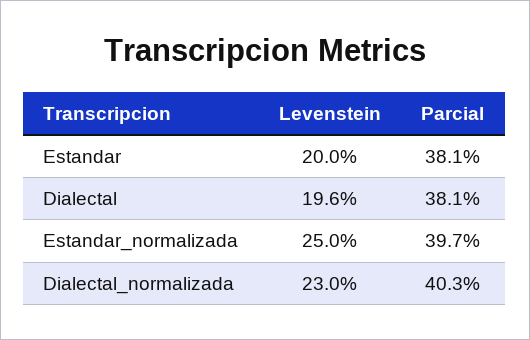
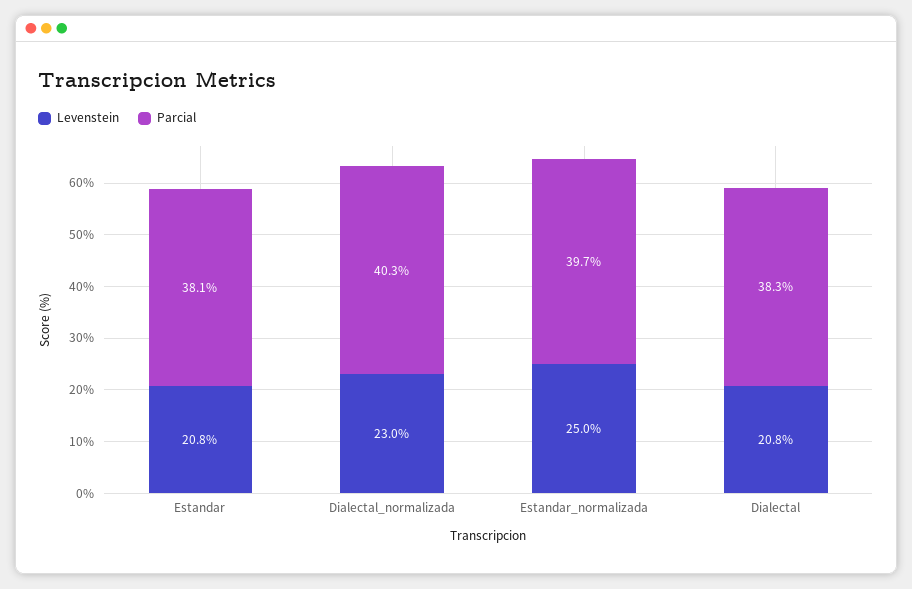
Levenstein, Estandar: 20 -> 20.8
Levenstein, Dialectal: 19.6 -> 20.8
Parcial, Dialectal: 38.1 -> 38.3

